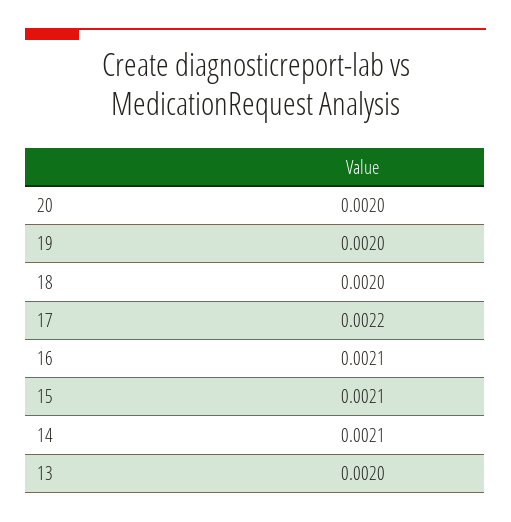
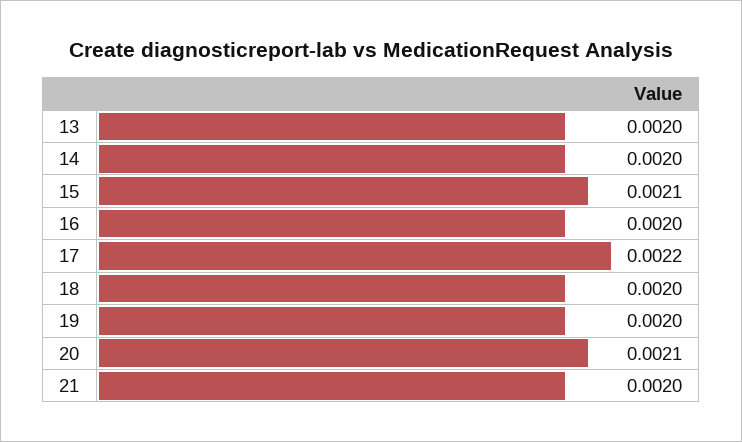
20: 0.002 -> 0.0021
16: 0.0021 -> 0.002
14: 0.0021 -> 0.002
21: none -> 0.002

